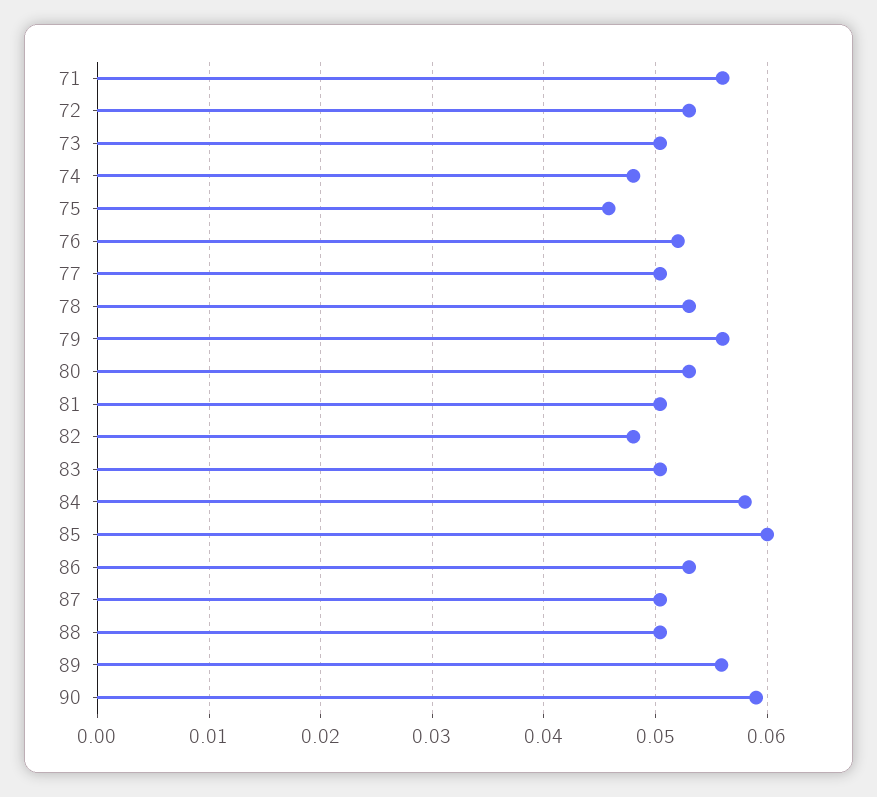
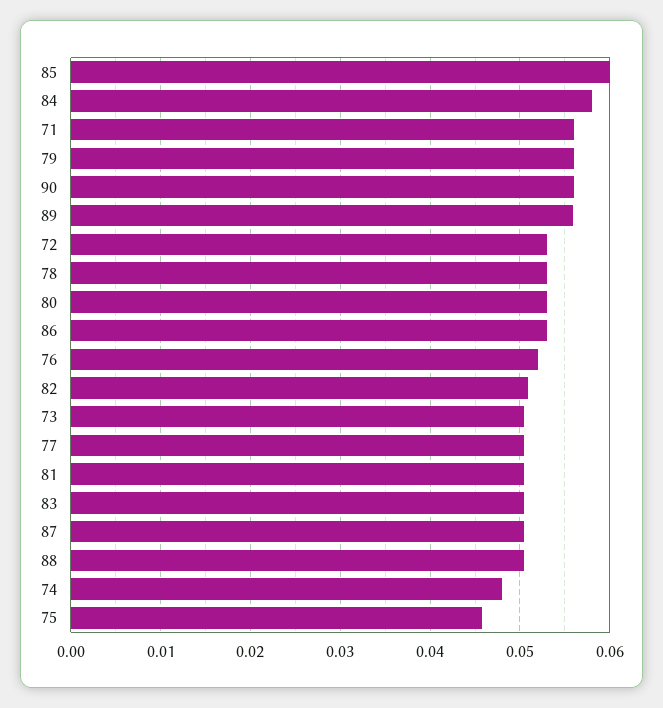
82: 0.048 -> 0.051
90: 0.059 -> 0.056

